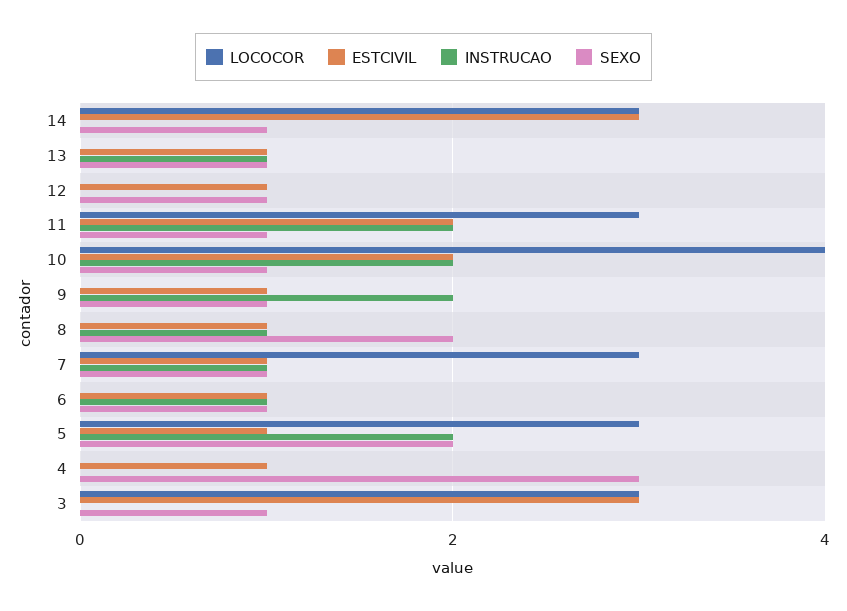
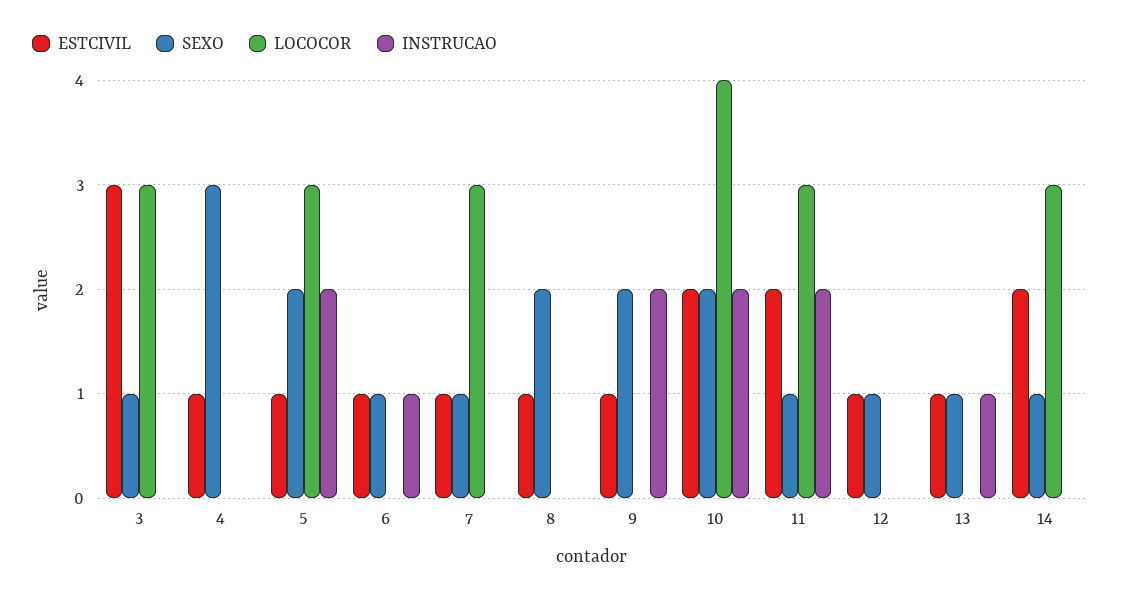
ESTCIVIL, 14: 3 -> 2
SEXO, 10: 1 -> 2
SEXO, 9: 1 -> 2
INSTRUCAO, 8: 1 -> 0
INSTRUCAO, 7: 1 -> 0

